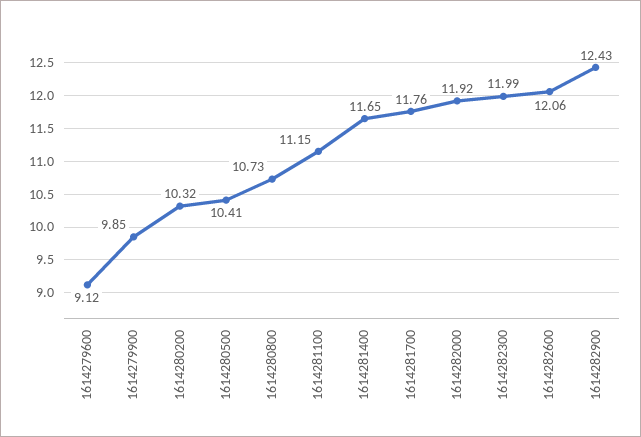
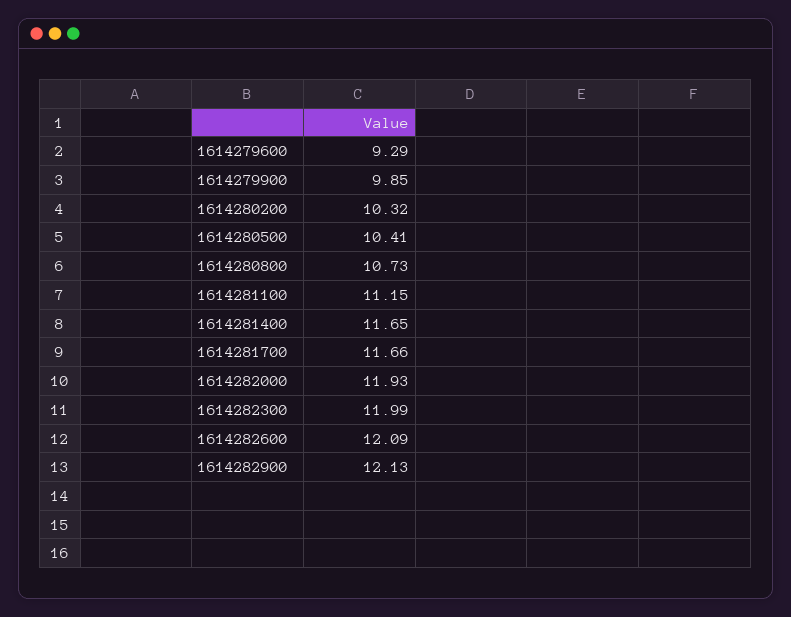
1614279600: 9.12 -> 9.29
1614281700: 11.76 -> 11.66
1614282000: 11.92 -> 11.93
1614282600: 12.06 -> 12.09
1614282900: 12.43 -> 12.13

